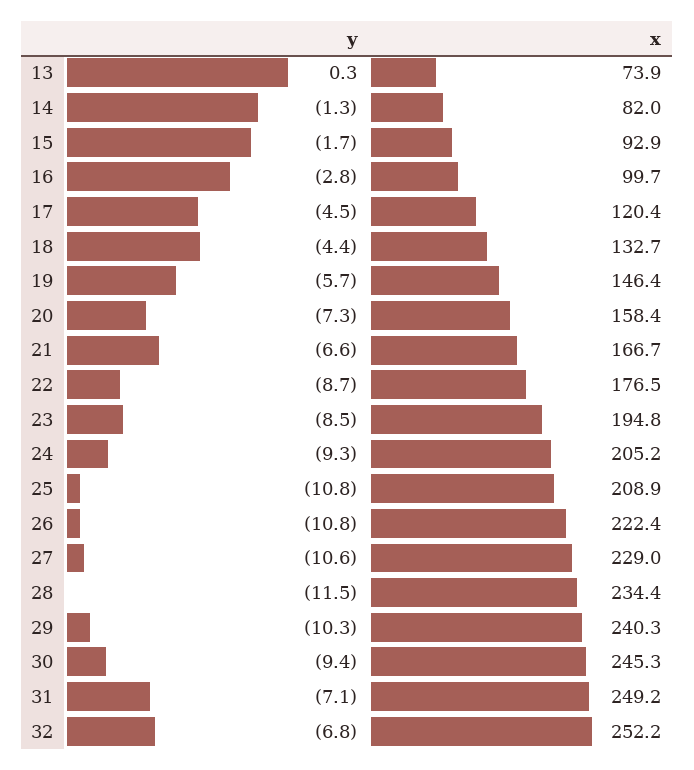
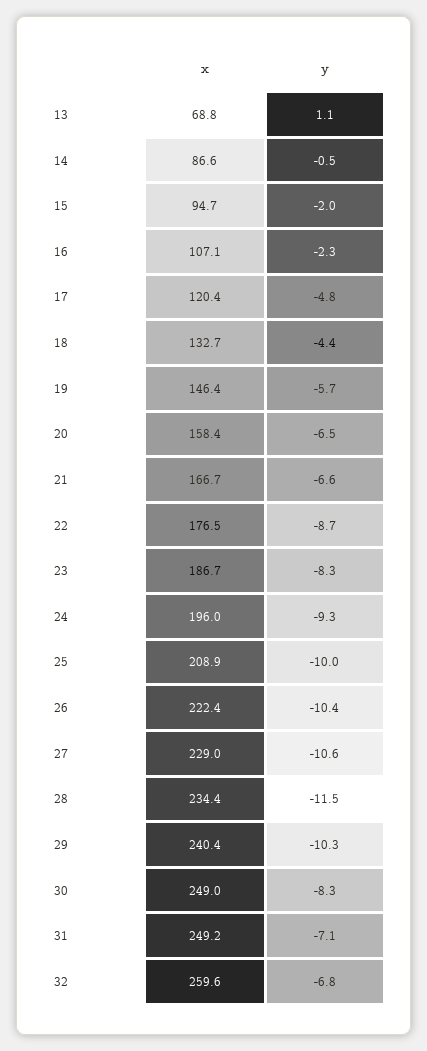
y, 13: 0.3 -> 1.1
x, 13: 73.9 -> 68.8
y, 14: -1.3 -> -0.5
x, 14: 82 -> 86.6
y, 15: -1.7 -> -2
x, 15: 92.9 -> 94.7
y, 16: -2.8 -> -2.3
x, 16: 99.7 -> 107.1
y, 17: -4.5 -> -4.8
y, 20: -7.3 -> -6.5
y, 23: -8.5 -> -8.3
x, 23: 194.8 -> 186.7
x, 24: 205.2 -> 196
y, 25: -10.8 -> -10
y, 26: -10.8 -> -10.4
x, 29: 240.3 -> 240.4
y, 30: -9.4 -> -8.3
x, 30: 245.3 -> 249
x, 32: 252.2 -> 259.6

